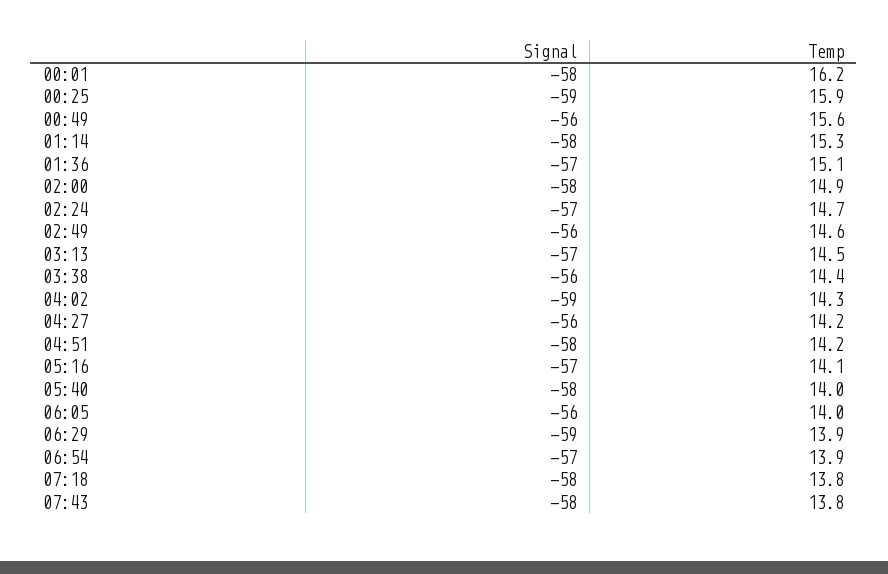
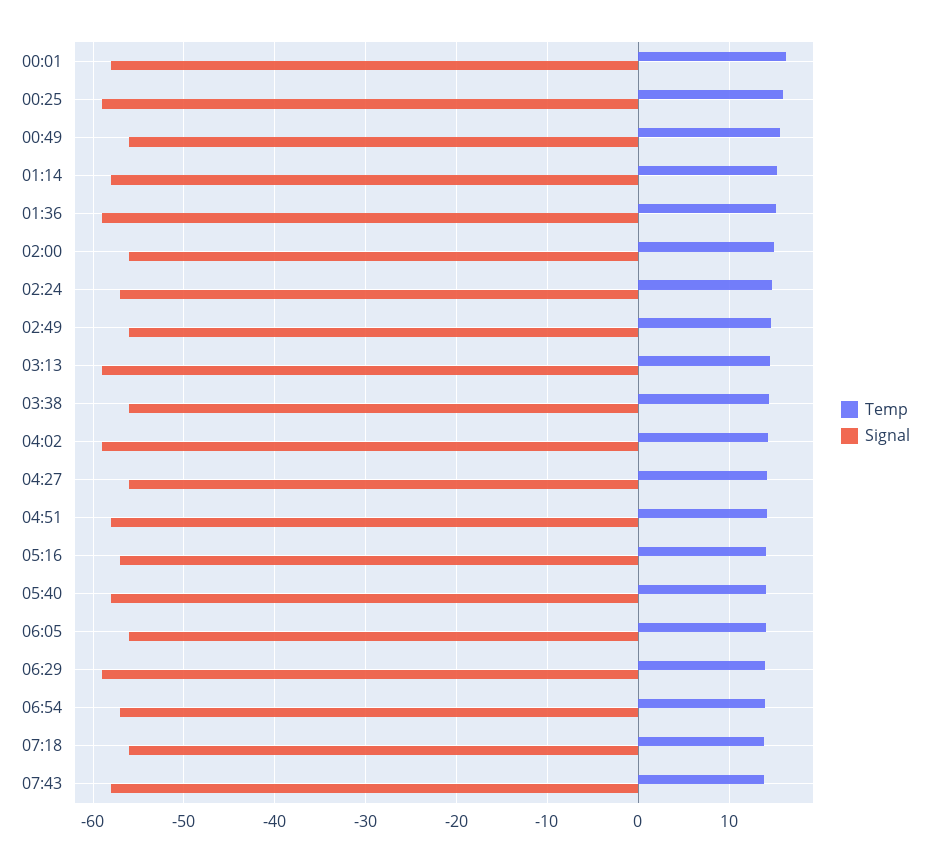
Signal, 01:36: -57 -> -59
Signal, 02:00: -58 -> -56
Signal, 03:13: -57 -> -59
Signal, 07:18: -58 -> -56

